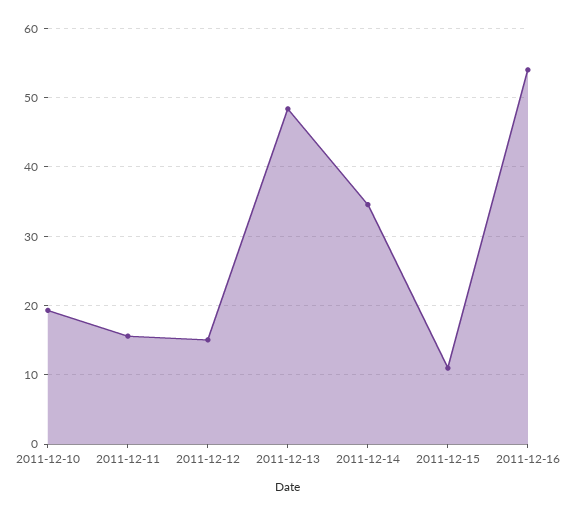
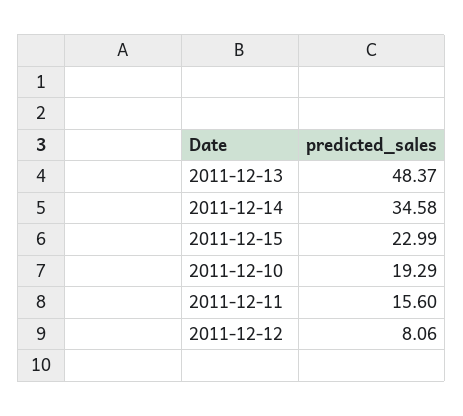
2011-12-12: 15 -> 8.06
2011-12-15: 11 -> 22.99
2011-12-16: 54 -> none

